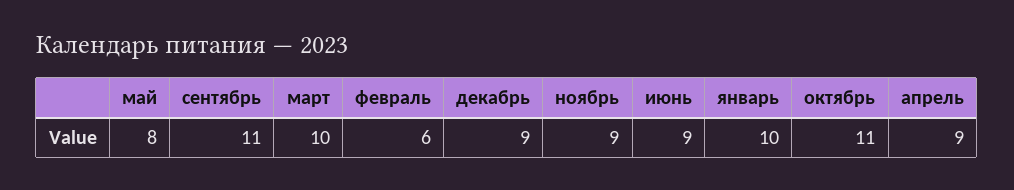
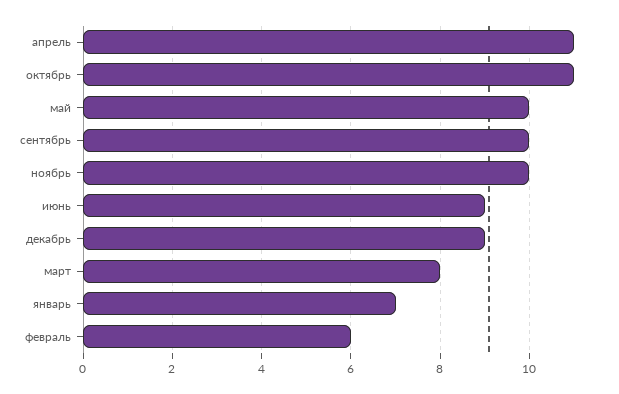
май: 8 -> 10
сентябрь: 11 -> 10
март: 10 -> 8
ноябрь: 9 -> 10
январь: 10 -> 7
апрель: 9 -> 11

